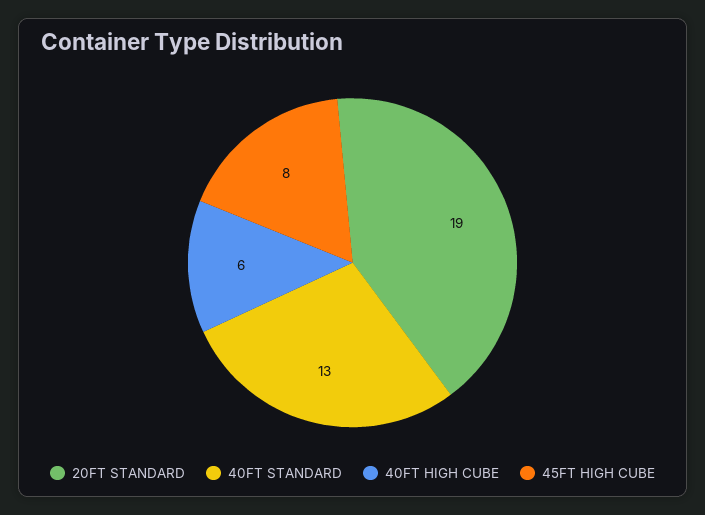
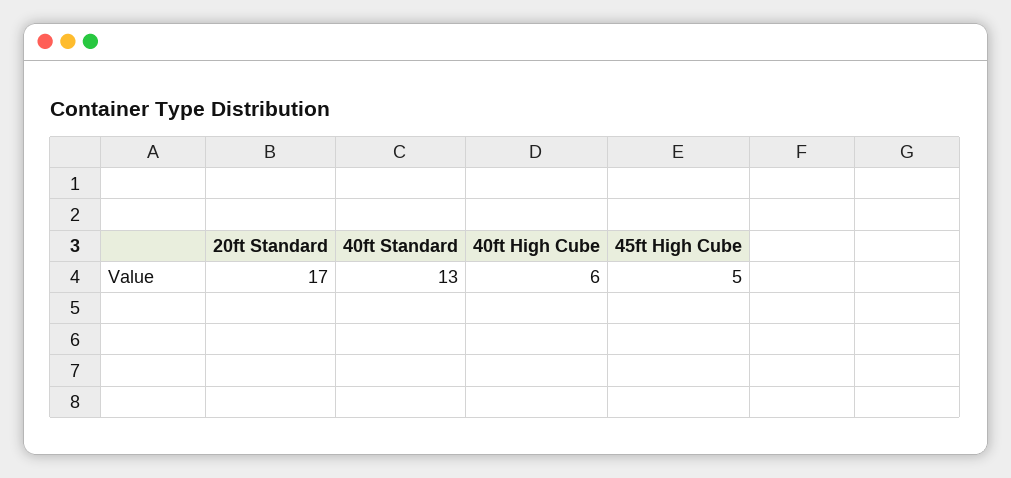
20FT STANDARD: 19 -> 17
45FT HIGH CUBE: 8 -> 5

